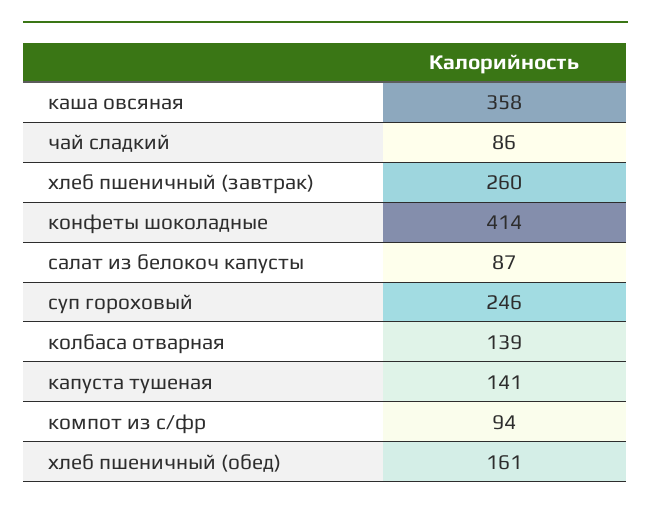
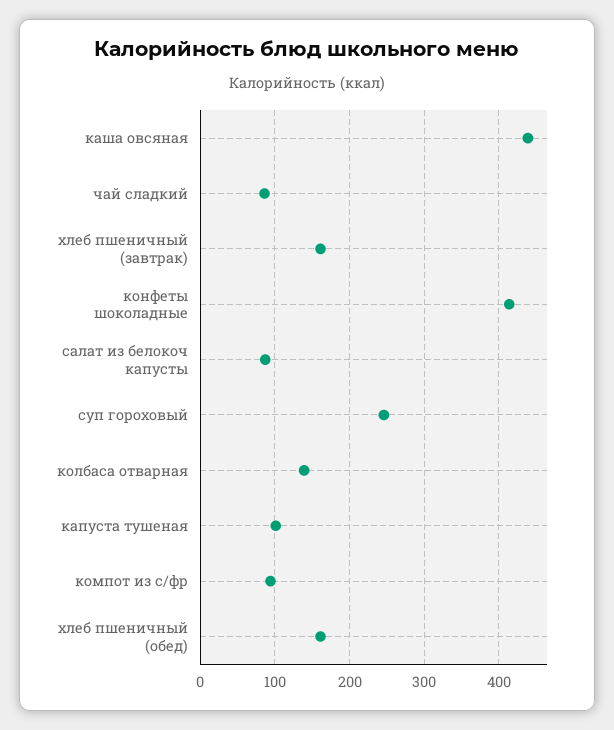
каша овсяная: 358 -> 440
хлеб пшеничный (завтрак): 260 -> 160
капуста тушеная: 141 -> 100

